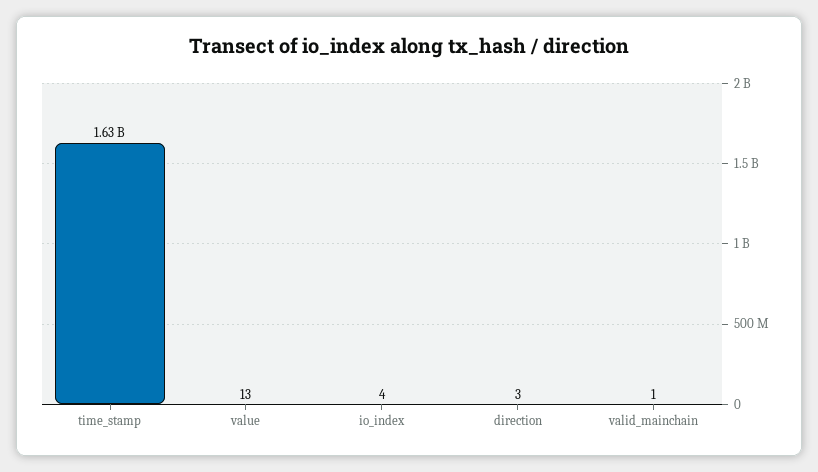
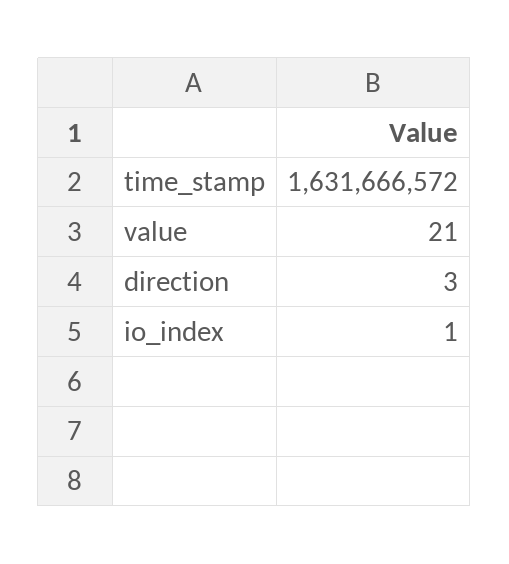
value: 13 -> 21
io_index: 4 -> 1
valid_mainchain: 1 -> none

